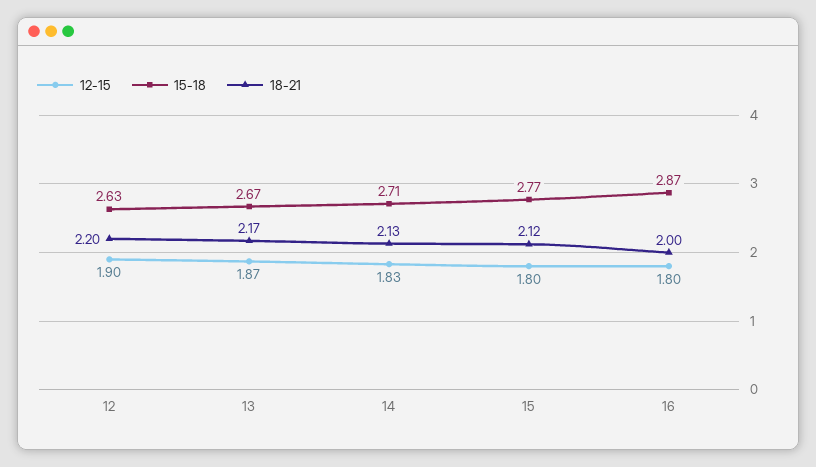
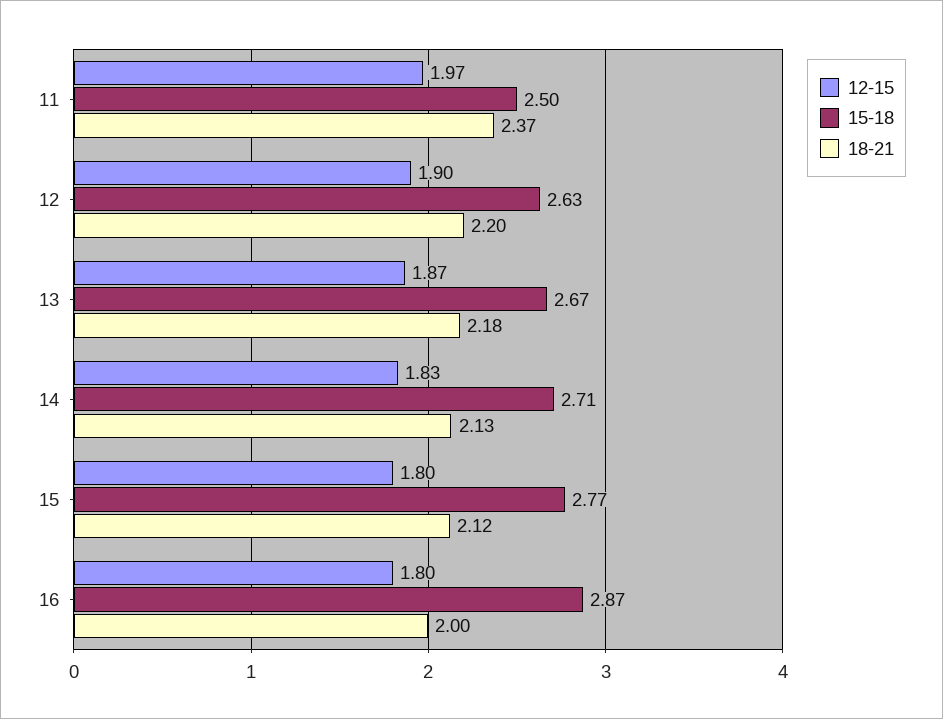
18-21, 13: 2.17 -> 2.18
12-15, 11: none -> 1.97
15-18, 11: none -> 2.5
18-21, 11: none -> 2.37

